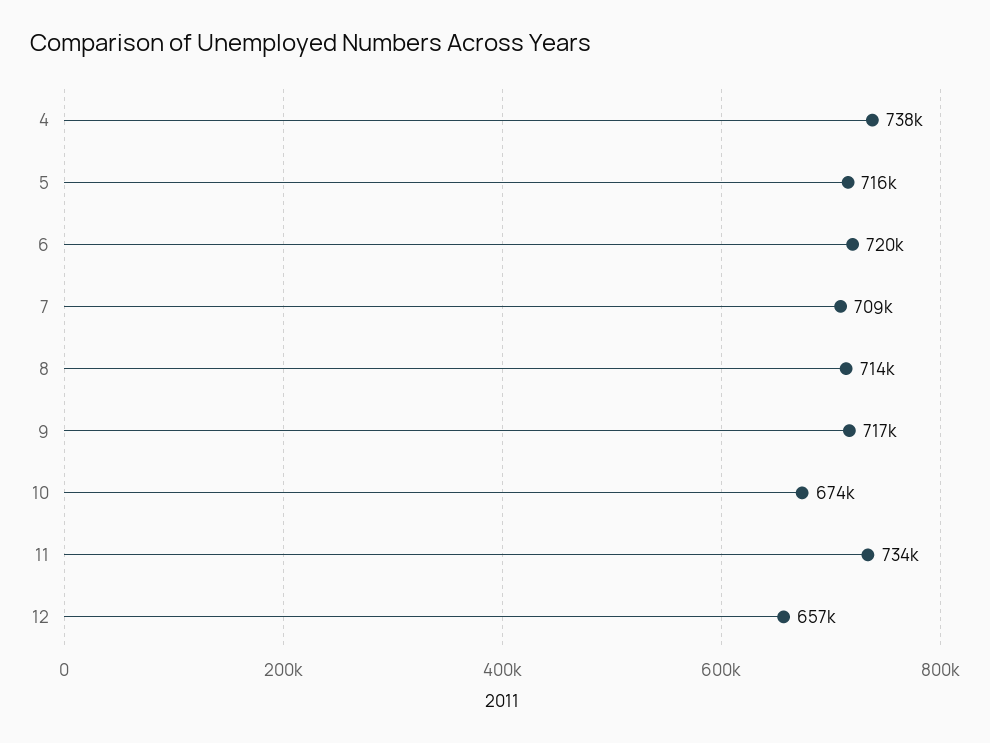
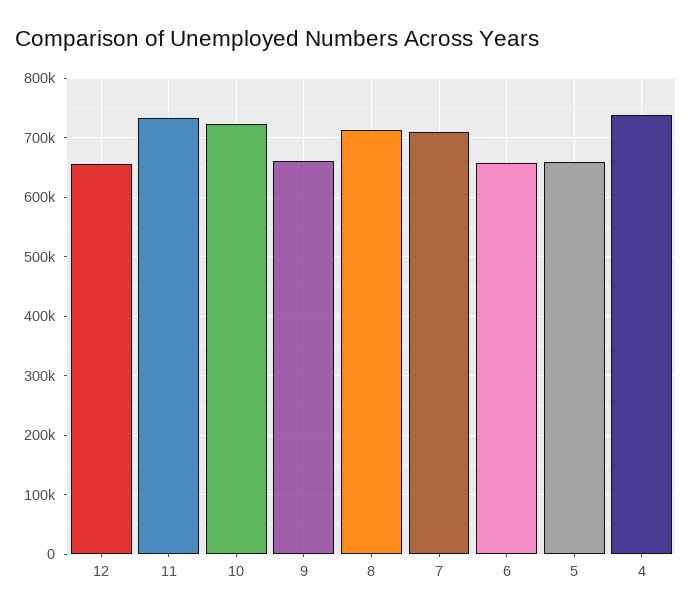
5: 716000 -> 660000
6: 720000 -> 660000
9: 717000 -> 660000
10: 674000 -> 720000

